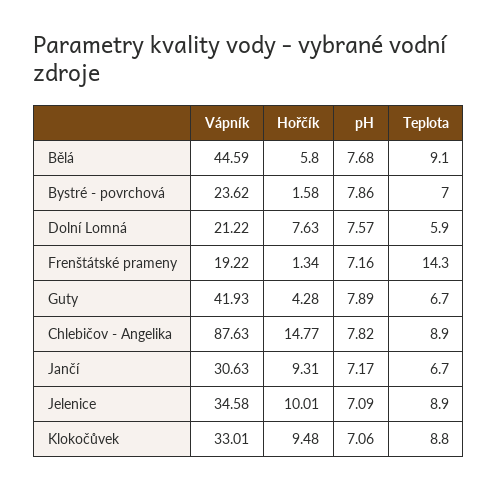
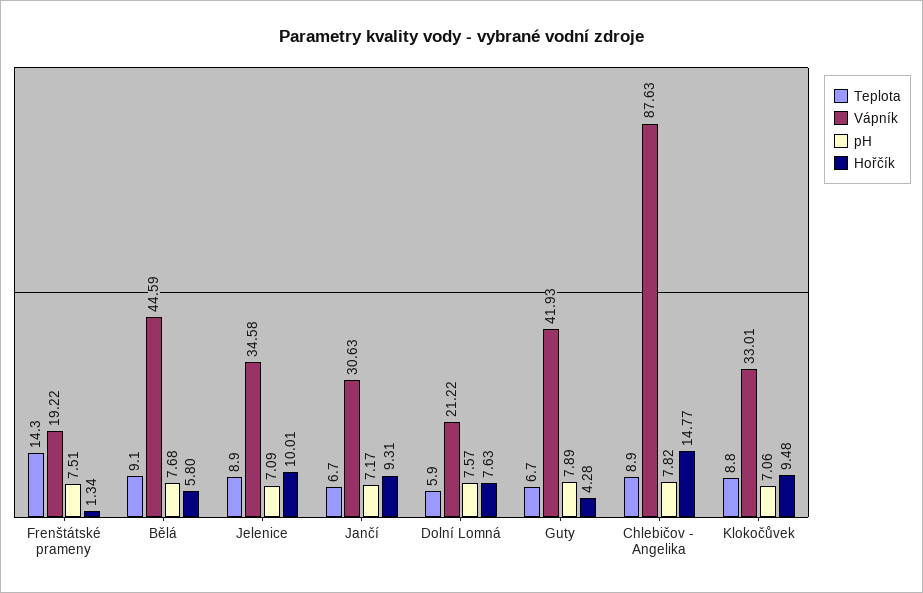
Vápník, Bystré - povrchová: 23.62 -> none
Hořčík, Bystré - povrchová: 1.58 -> none
pH, Bystré - povrchová: 7.86 -> none
Teplota, Bystré - povrchová: 7 -> none
pH, Frenštátské prameny: 7.16 -> 7.51

